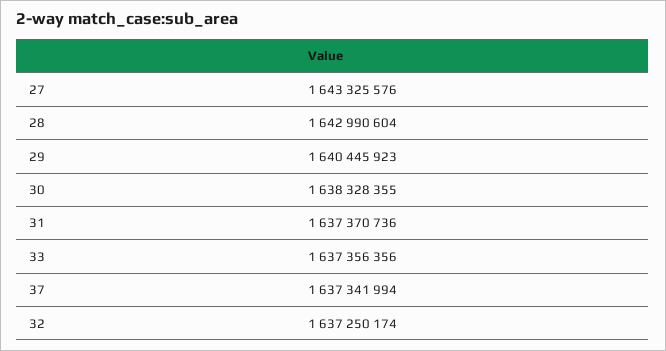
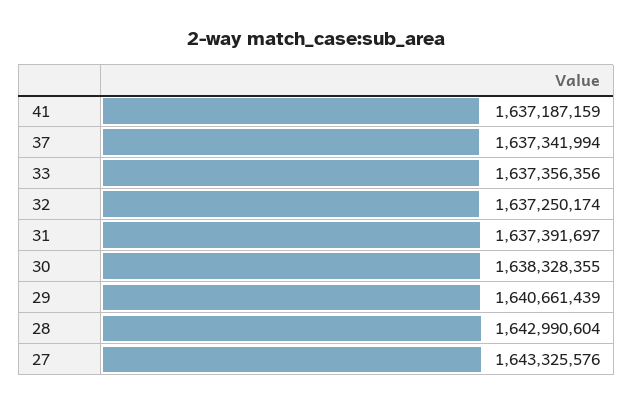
29: 1640445923 -> 1640661439
31: 1637370736 -> 1637391697
41: none -> 1637187159

